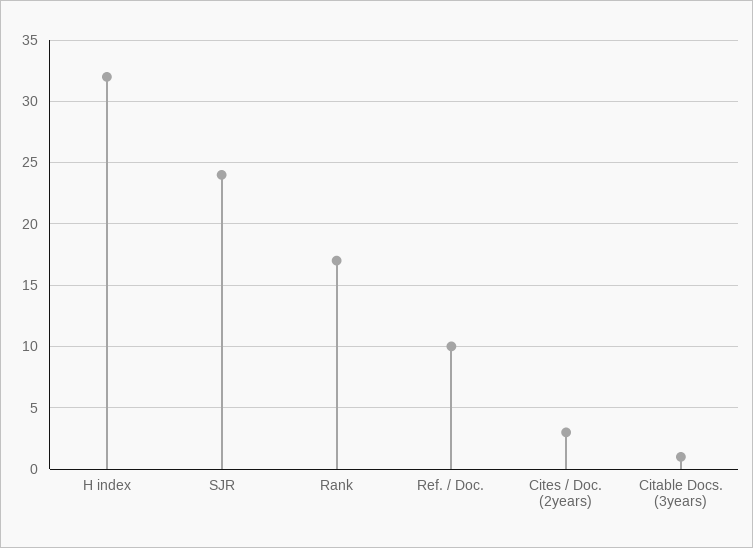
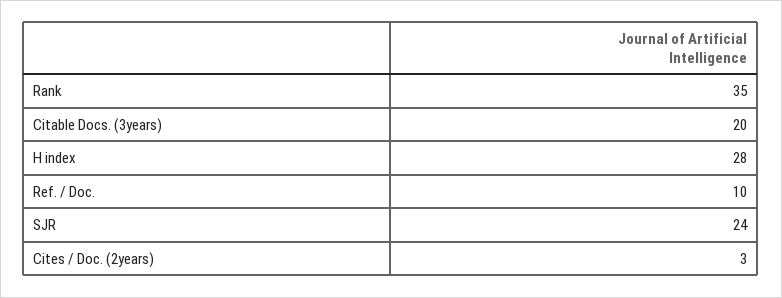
H index: 32 -> 28
Rank: 17 -> 35
Citable Docs. (3years): 1 -> 20

